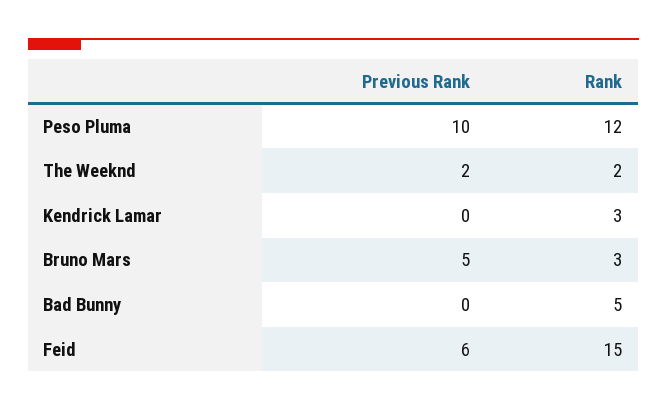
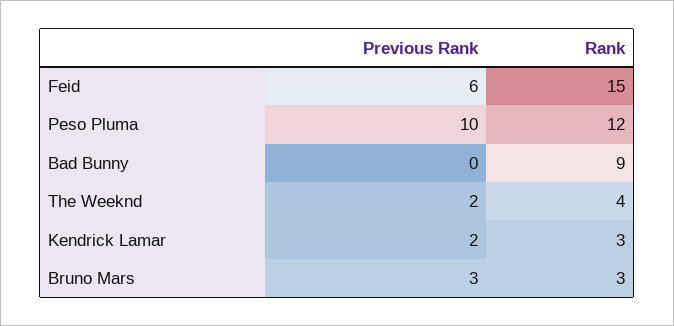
Rank, The Weeknd: 2 -> 4
Previous Rank, Kendrick Lamar: 0 -> 2
Previous Rank, Bruno Mars: 5 -> 3
Rank, Bad Bunny: 5 -> 9

